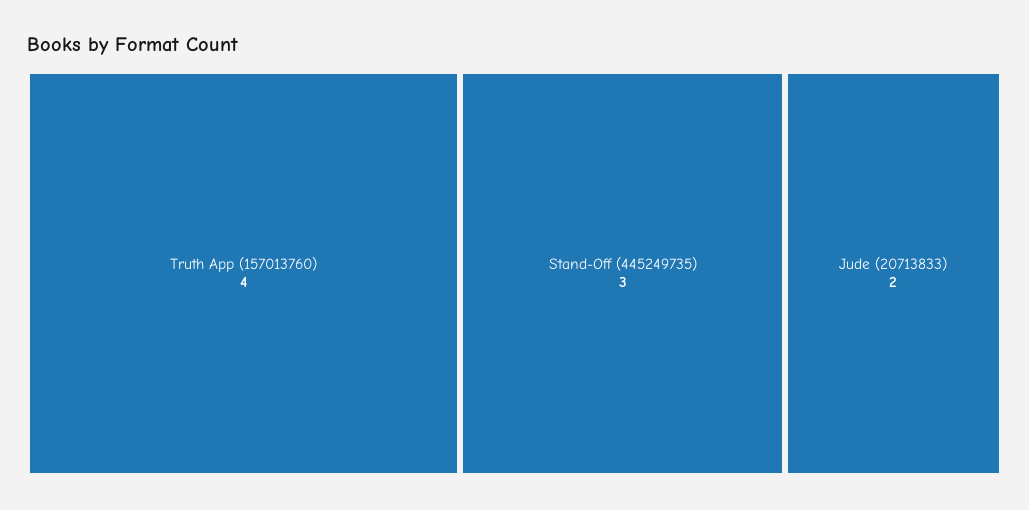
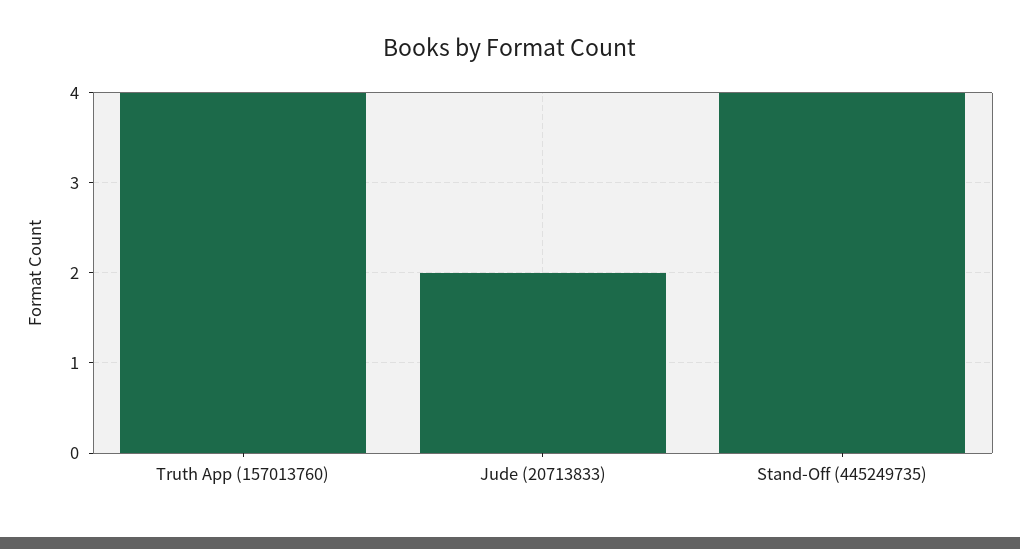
Stand-Off (445249735): 3 -> 4

